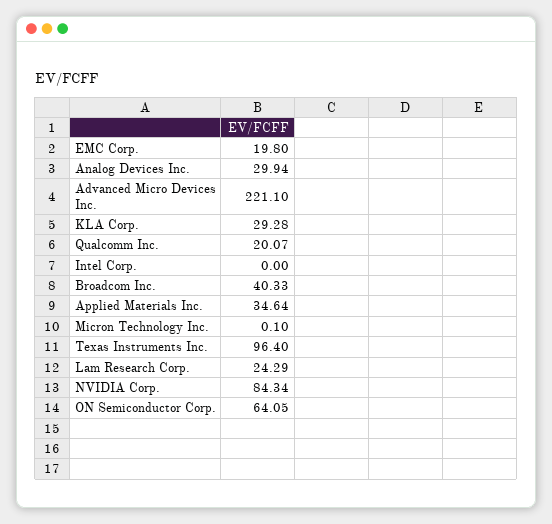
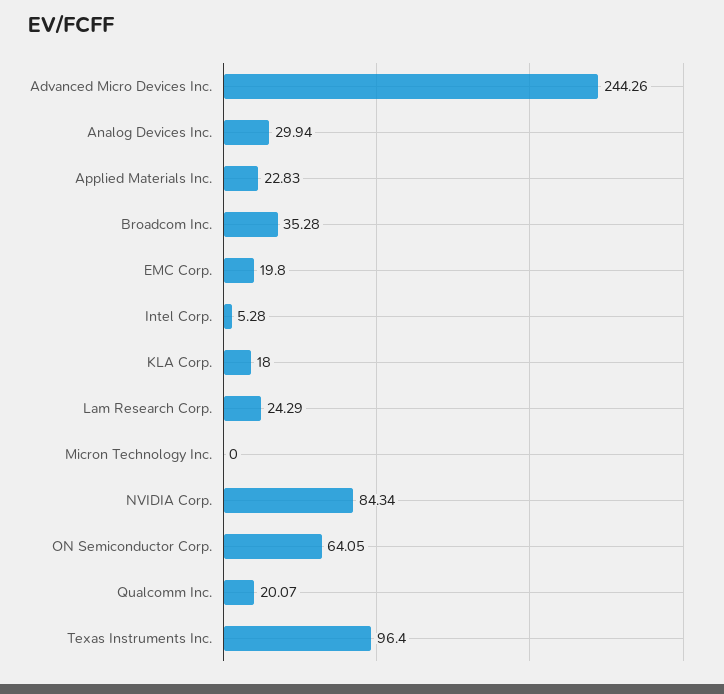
Advanced Micro Devices Inc.: 221.1 -> 244.26
KLA Corp.: 29.28 -> 18
Intel Corp.: 0 -> 5.28
Broadcom Inc.: 40.33 -> 35.28
Applied Materials Inc.: 34.64 -> 22.83
Micron Technology Inc.: 0.1 -> 0

